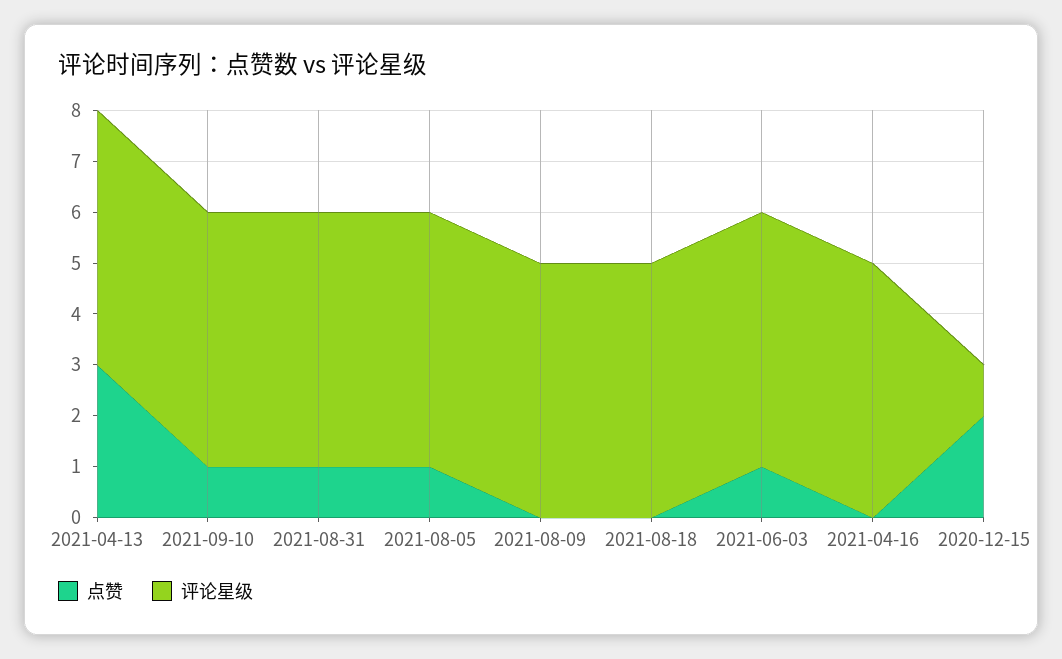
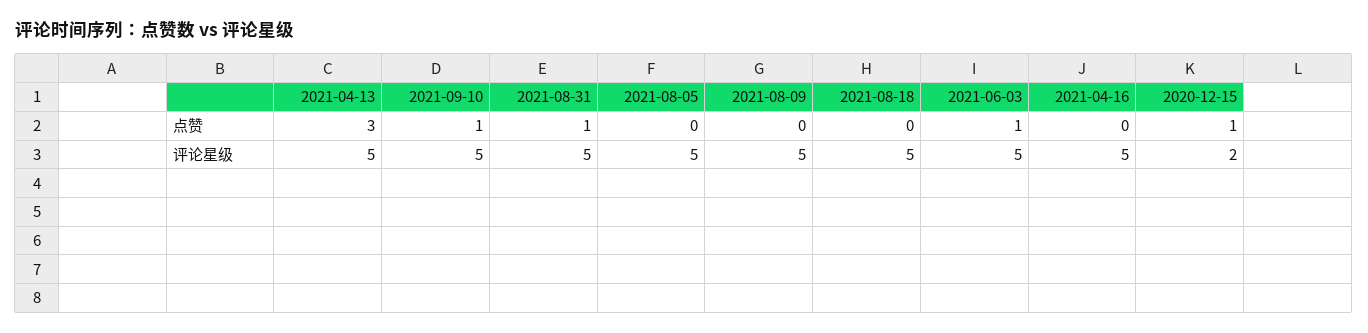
点赞, 2021-08-05: 1 -> 0
点赞, 2020-12-15: 2 -> 1
评论星级, 2020-12-15: 1 -> 2

